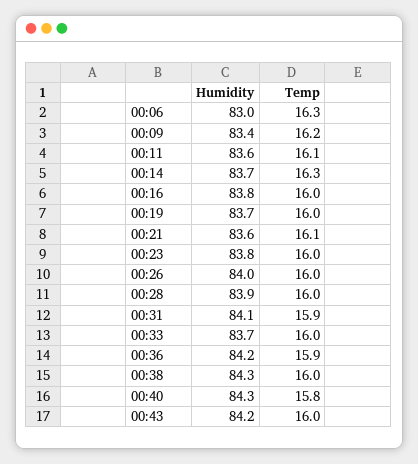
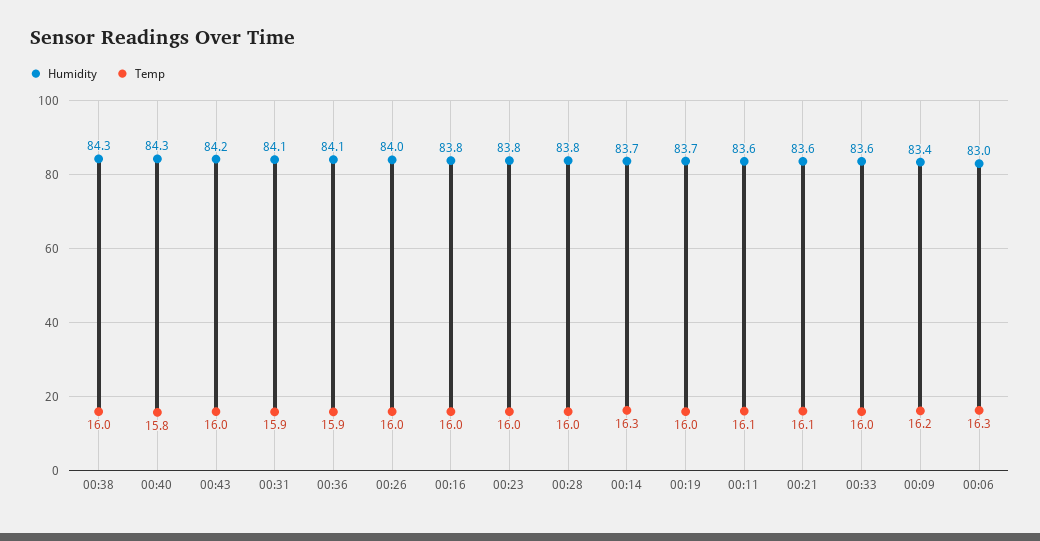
Humidity, 00:28: 83.9 -> 83.8
Humidity, 00:33: 83.7 -> 83.6
Humidity, 00:36: 84.2 -> 84.1

